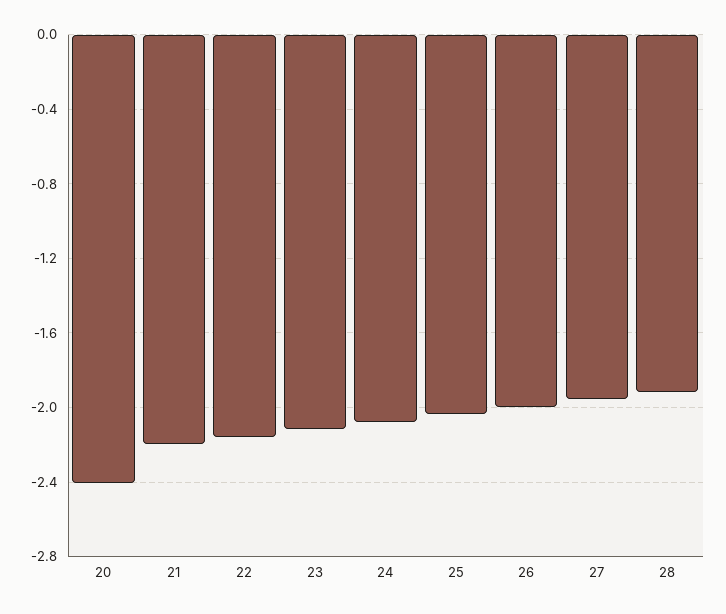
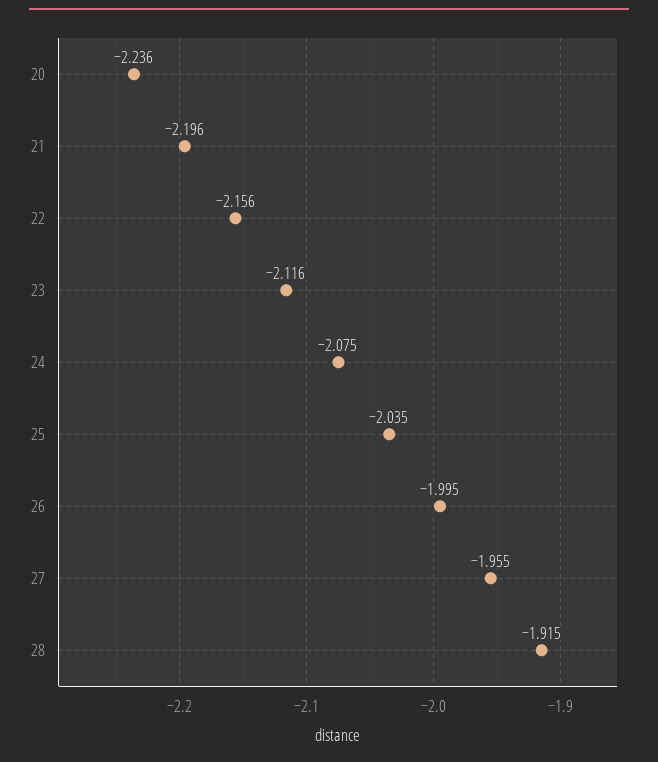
20: -2.4 -> -2.236

